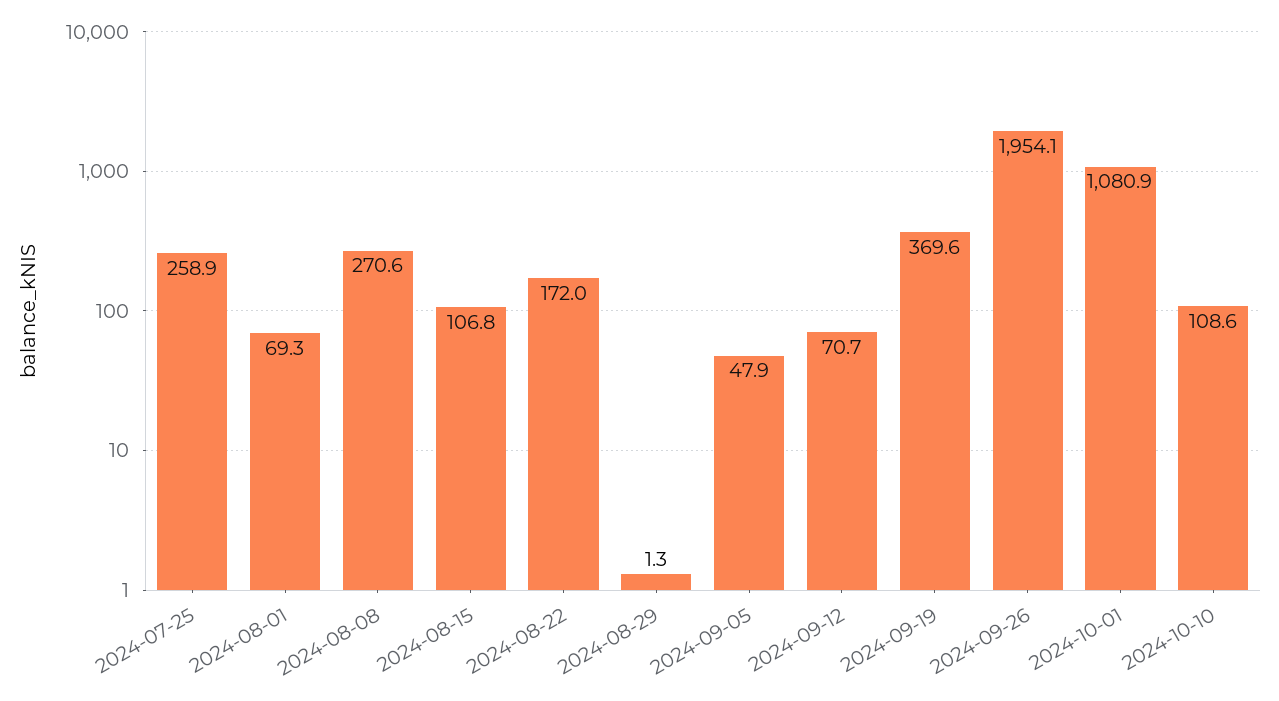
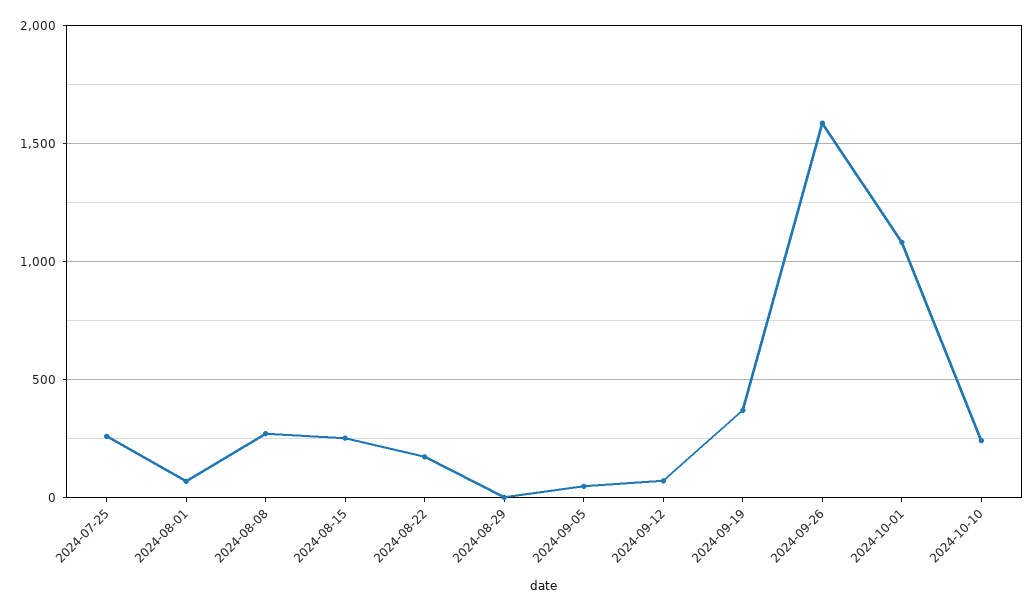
2024-08-15: 106.8 -> 250
2024-09-26: 1954.1 -> 1600
2024-10-10: 108.6 -> 250

